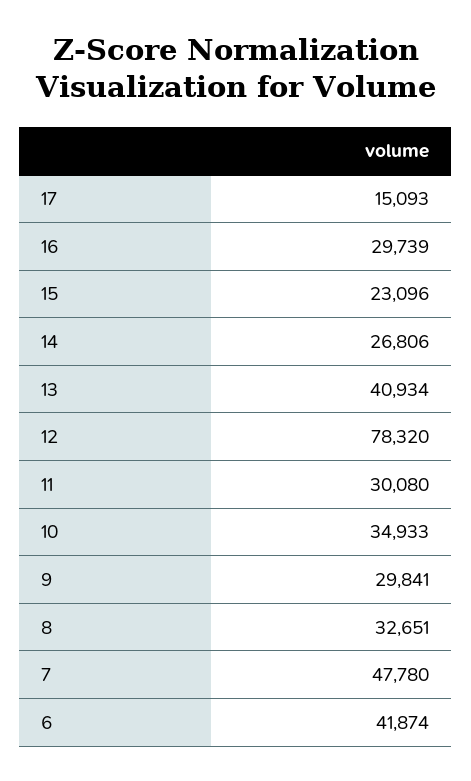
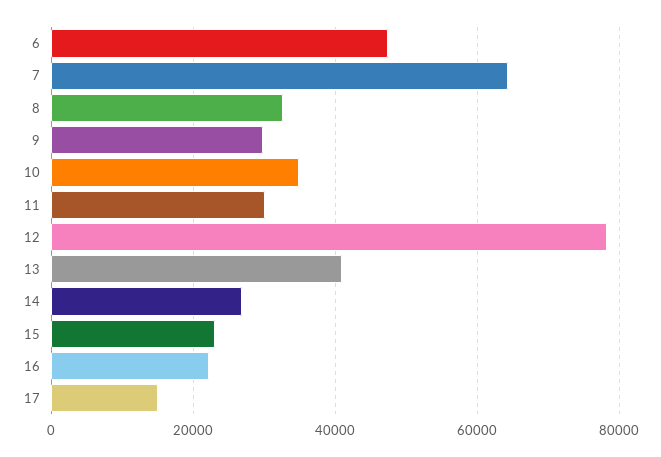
16: 29739 -> 22000
7: 47780 -> 64000
6: 41874 -> 48000

